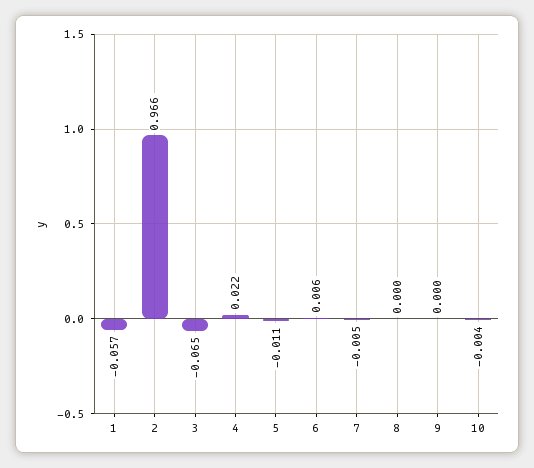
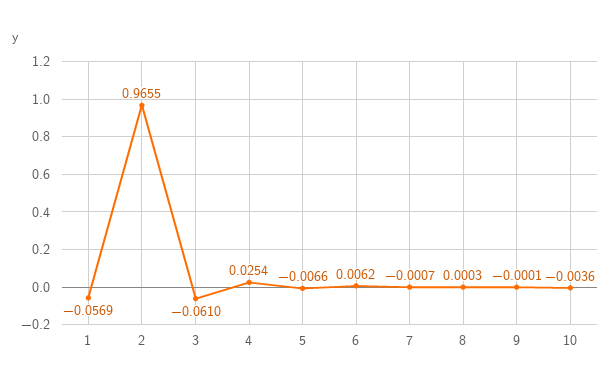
3: -0.065 -> -0.061
4: 0.022 -> 0.0254
5: -0.011 -> -0.0066
7: -0.005 -> -0.0007

